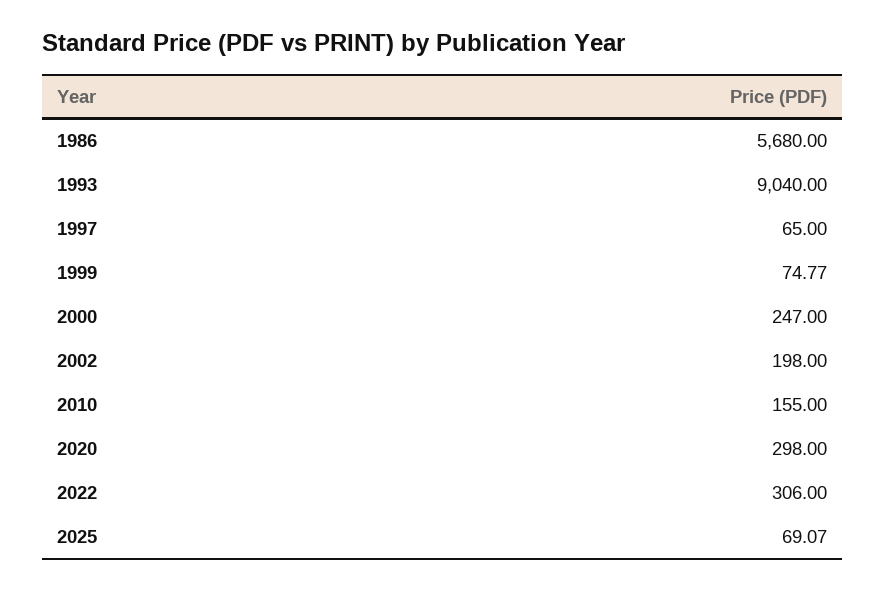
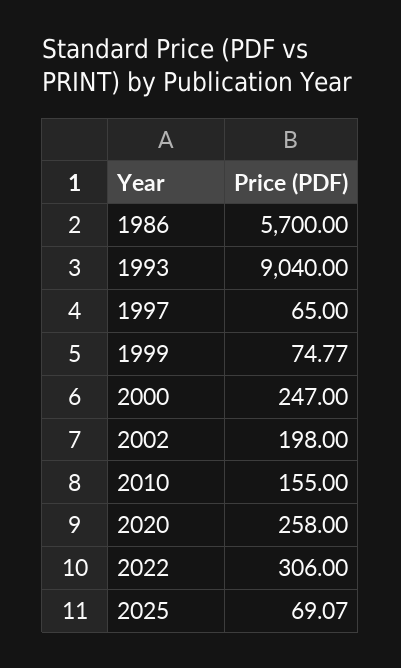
1986: 5680 -> 5700
2020: 298 -> 258

